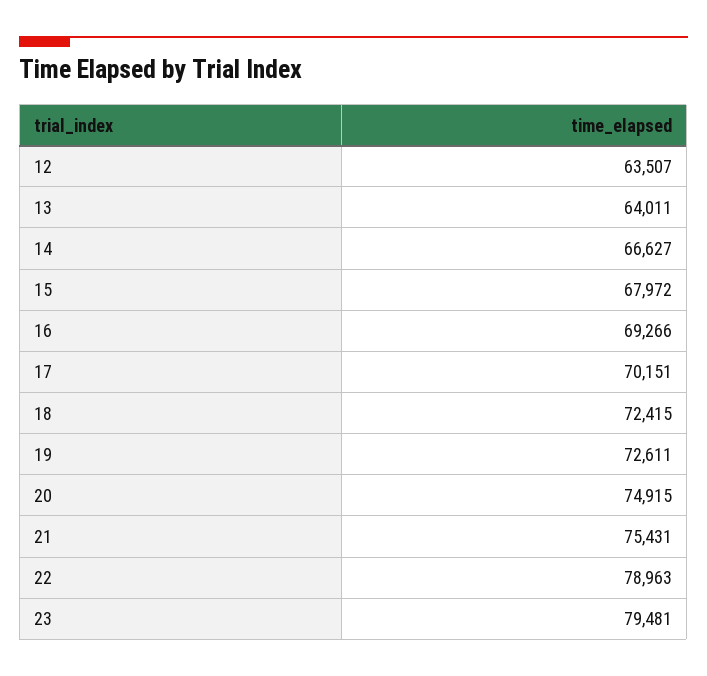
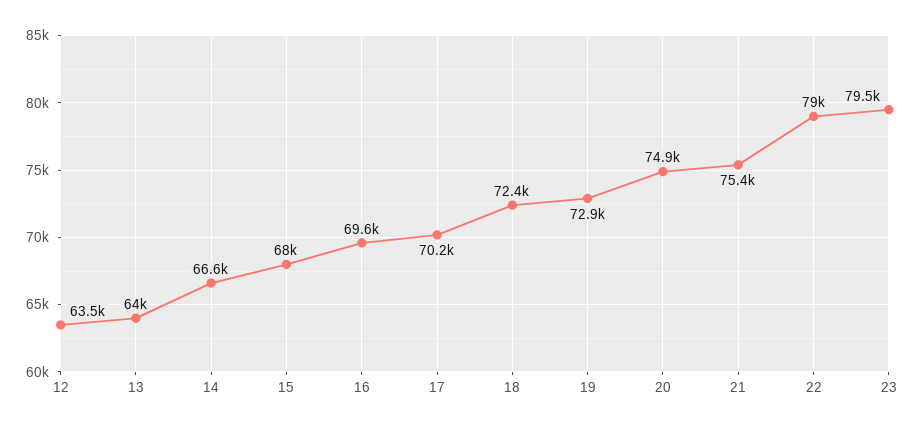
16: 69266 -> 69600
19: 72611 -> 72900

